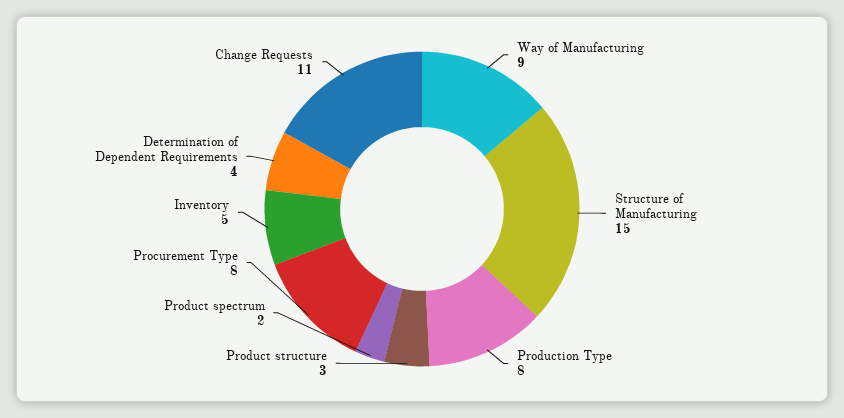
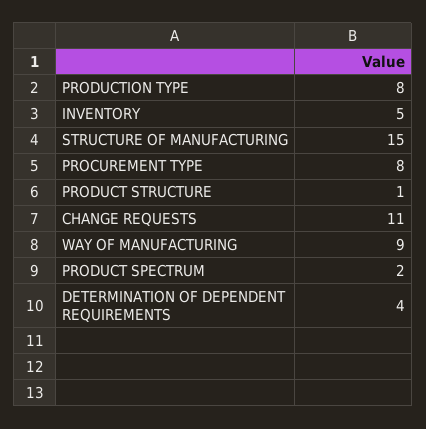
Product structure: 3 -> 1

